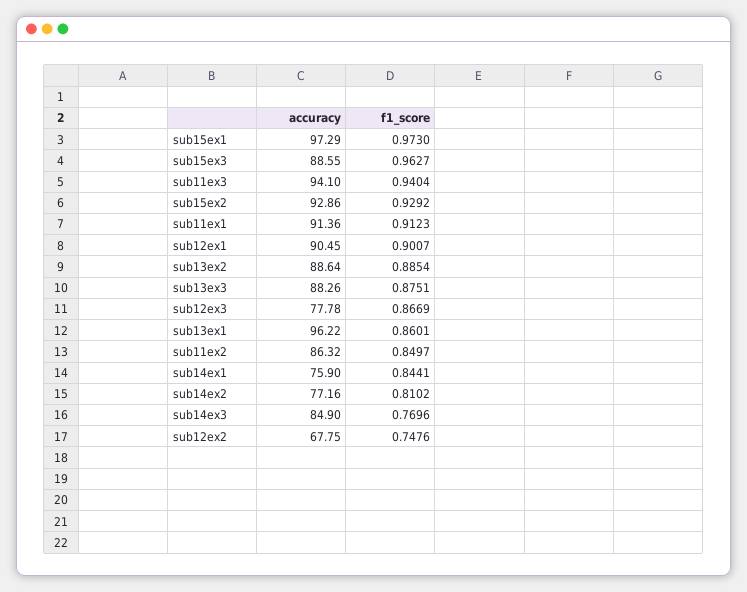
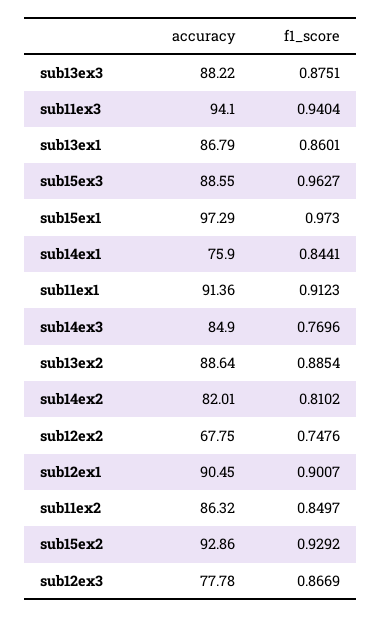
accuracy, sub13ex3: 88.26 -> 88.22
accuracy, sub13ex1: 96.22 -> 86.79
accuracy, sub14ex2: 77.16 -> 82.01

